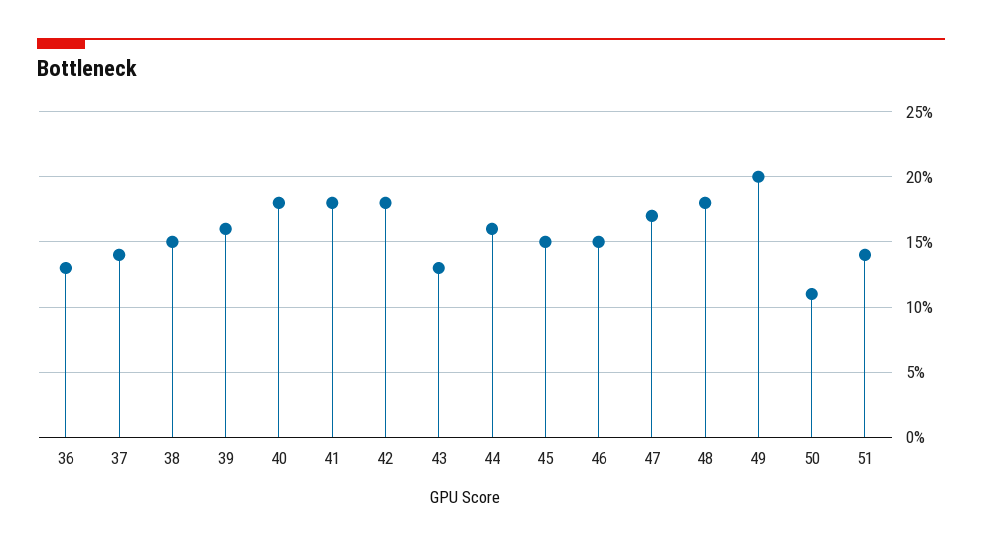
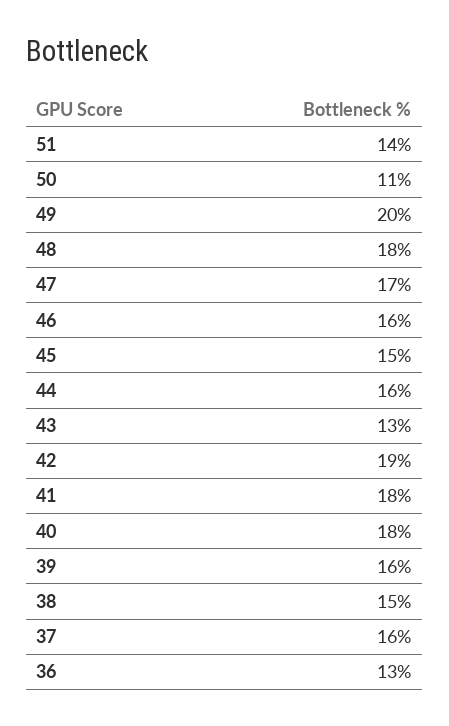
37: 14 -> 16
42: 18 -> 19
46: 15 -> 16

